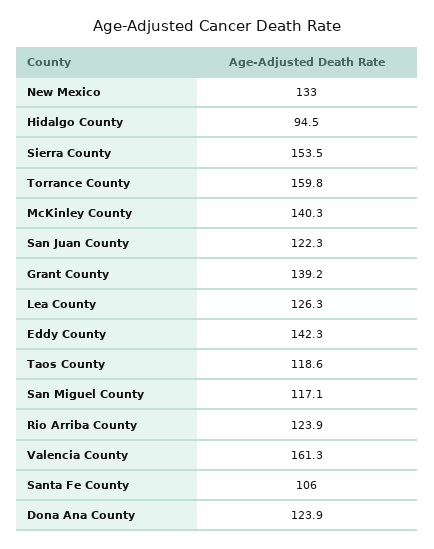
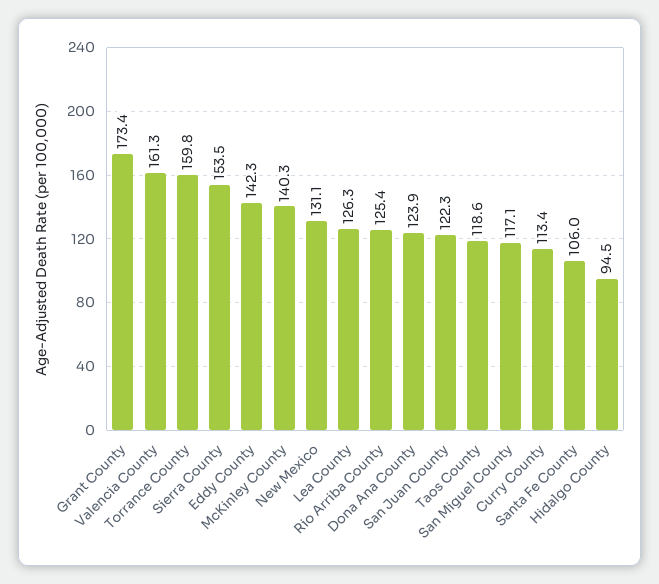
New Mexico: 133 -> 131.1
Grant County: 139.2 -> 173.4
Rio Arriba County: 123.9 -> 125.4
Curry County: none -> 113.4

